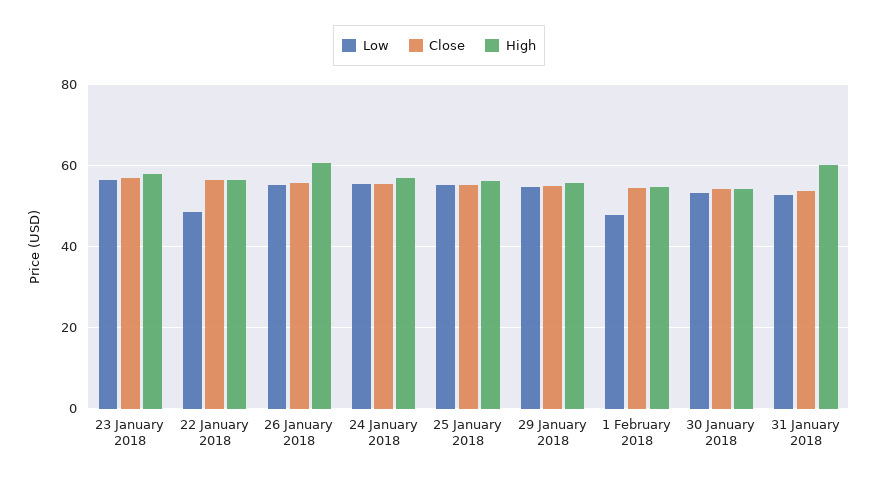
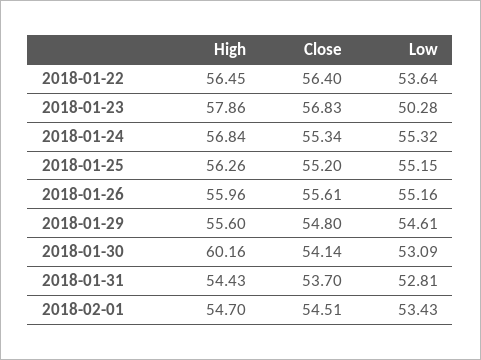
Low, 23 January 2018: 56 -> 50.28
Low, 22 January 2018: 48 -> 53.64
High, 26 January 2018: 60 -> 55.96
Low, 1 February 2018: 48 -> 53.43
High, 30 January 2018: 54 -> 60.16
High, 31 January 2018: 60 -> 54.43

